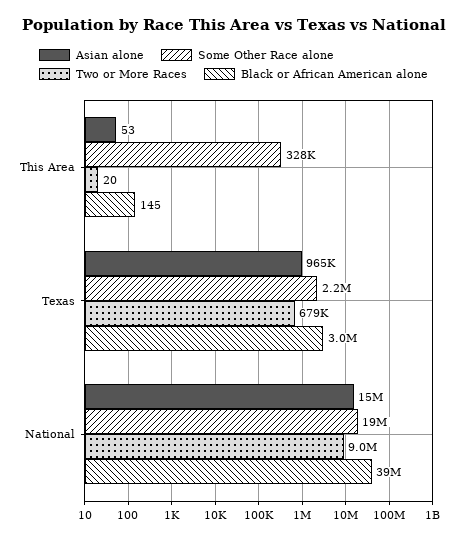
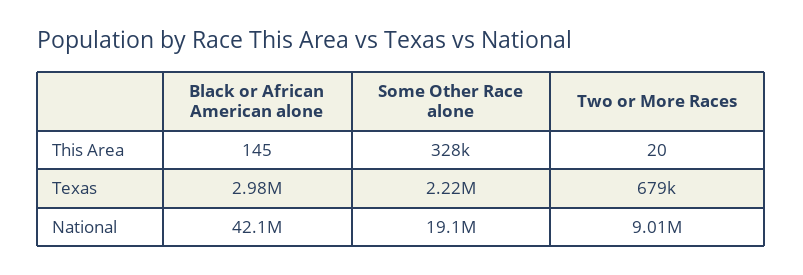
Asian alone, This Area: 53 -> none
Asian alone, Texas: 965000 -> none
Asian alone, National: 15000000 -> none
Black or African American alone, National: 39000000 -> 42100000

